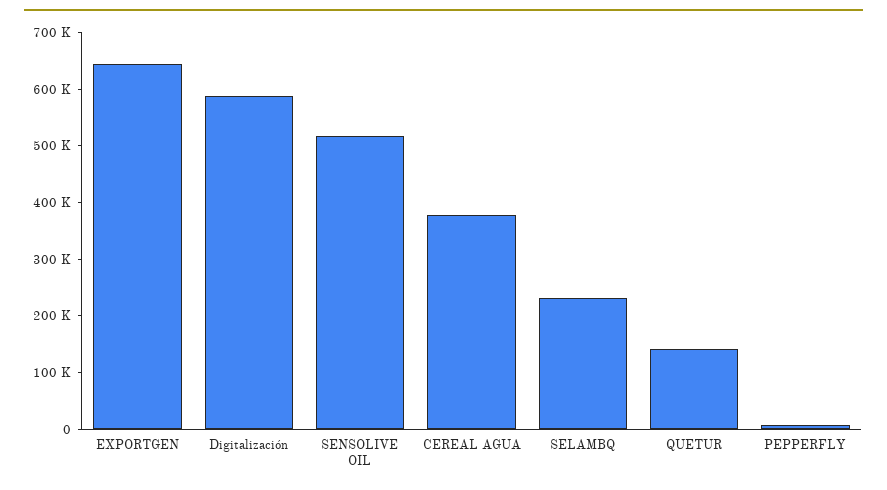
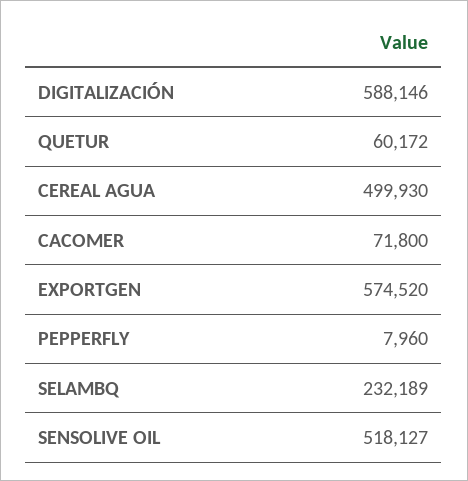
EXPORTGEN: 640000 -> 574520
CEREAL AGUA: 380000 -> 499930
QUETUR: 140000 -> 60172
CACOMER: none -> 71800

